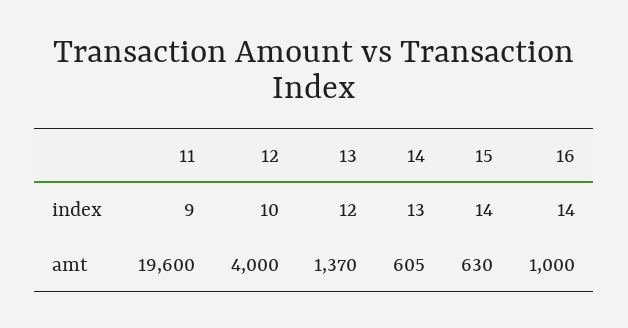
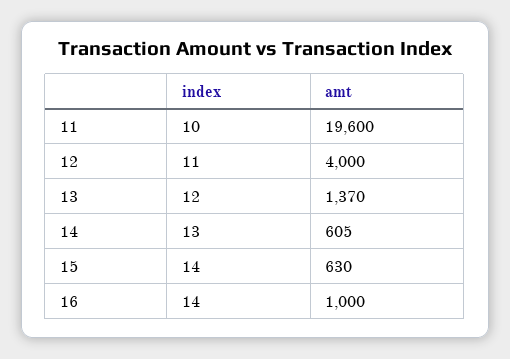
11, index: 9 -> 10
12, index: 10 -> 11

